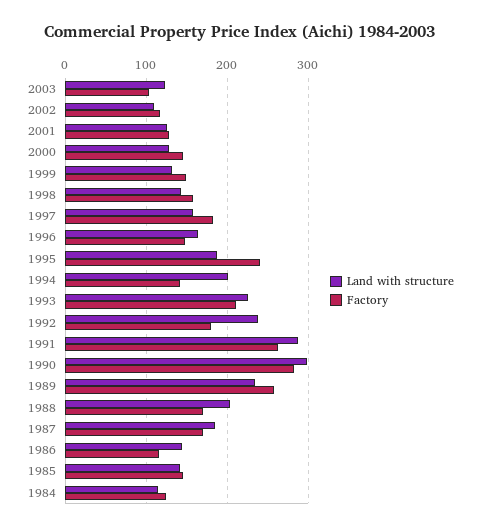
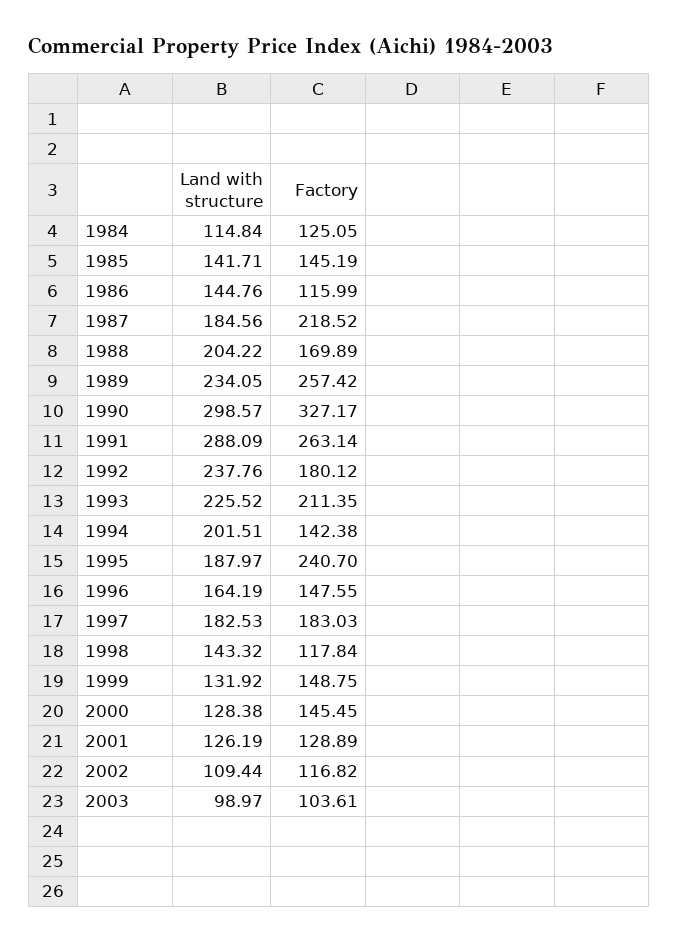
Land with structure, 2003: 120 -> 98.97
Factory, 1998: 160 -> 117.84
Land with structure, 1997: 160 -> 182.53
Factory, 1990: 280 -> 327.17
Factory, 1987: 170 -> 218.52

